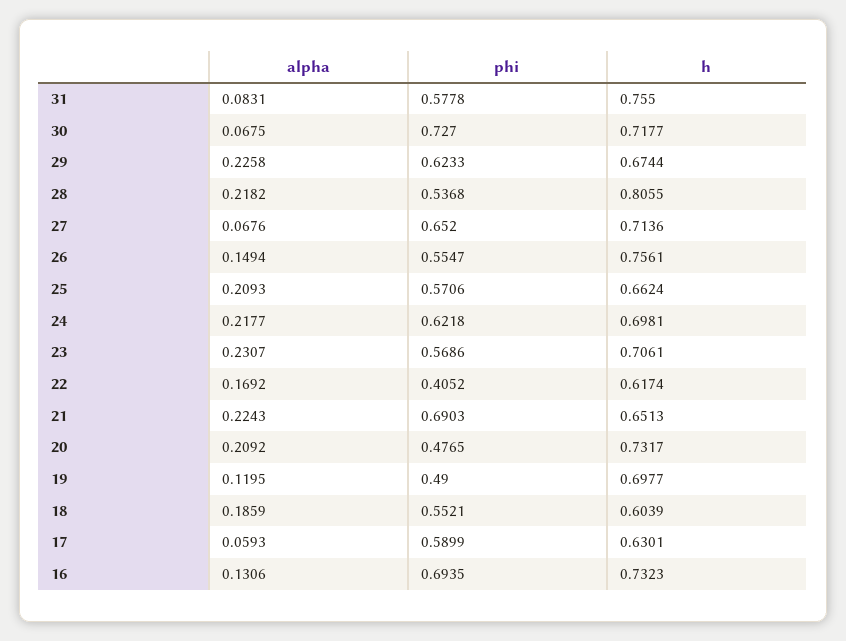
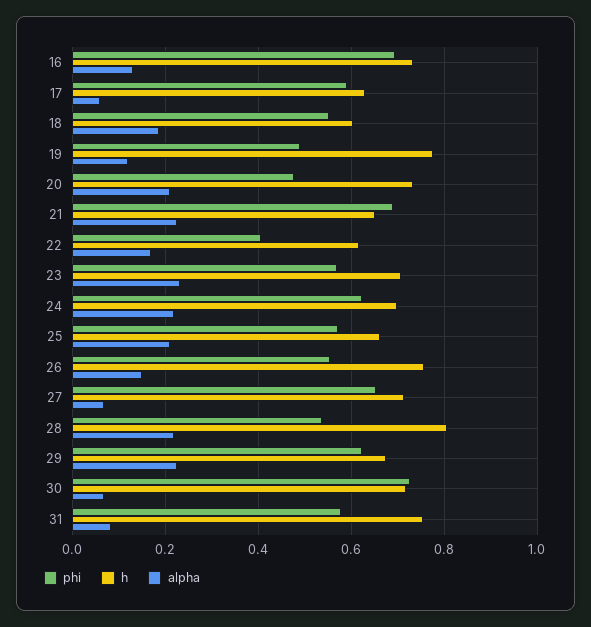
h, 19: 0.6977 -> 0.78

